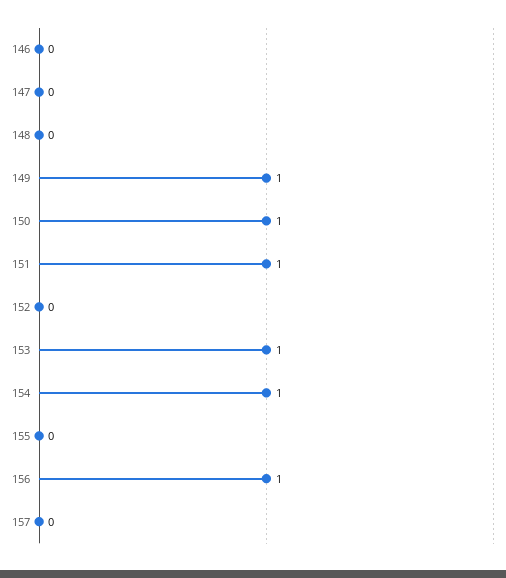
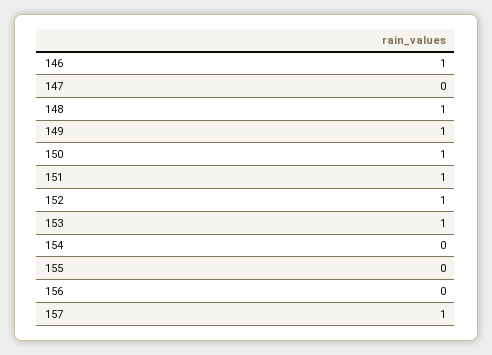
146: 0 -> 1
148: 0 -> 1
152: 0 -> 1
154: 1 -> 0
156: 1 -> 0
157: 0 -> 1

